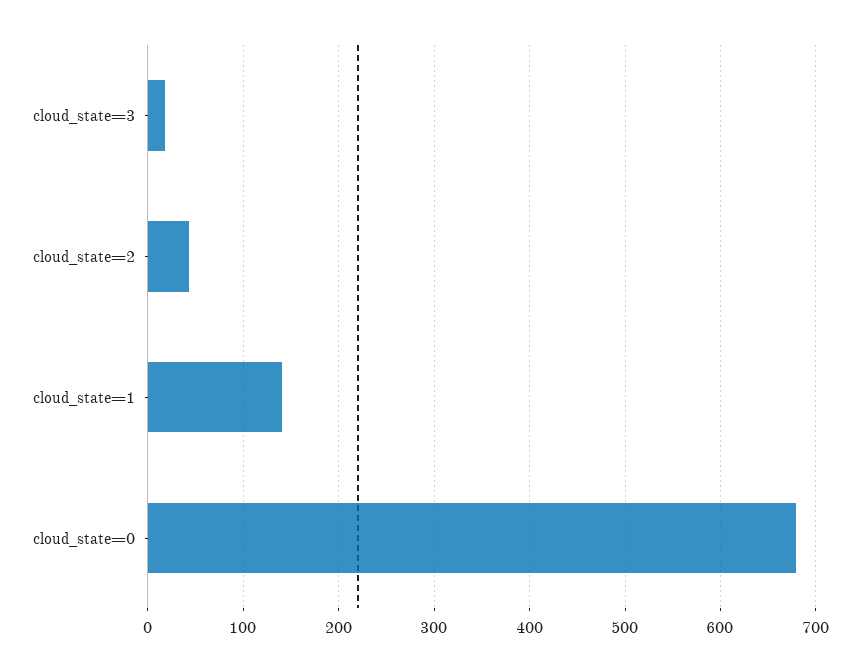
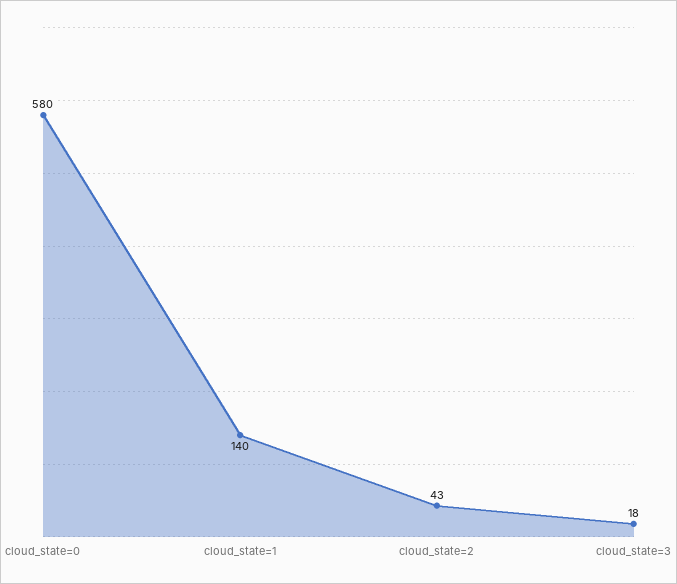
cloud_state=0: 680 -> 580

